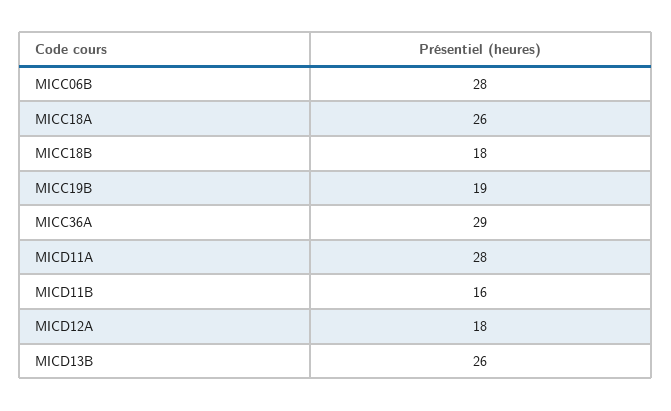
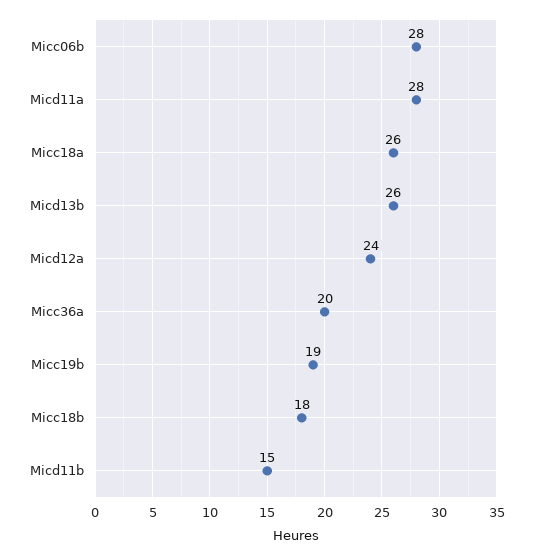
MICC36A: 29 -> 20
MICD11B: 16 -> 15
MICD12A: 18 -> 24

